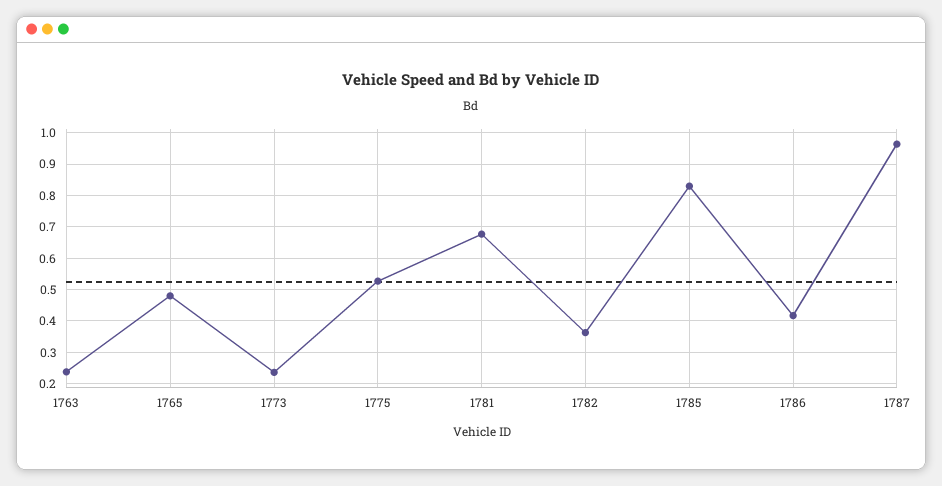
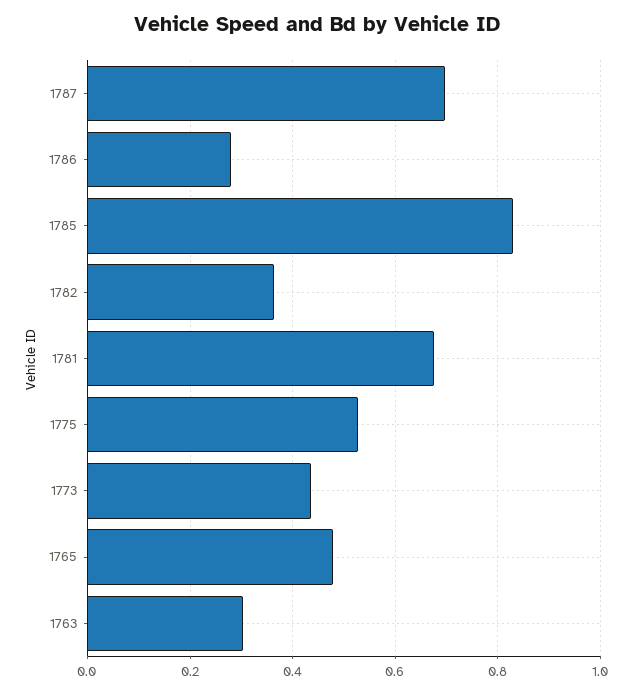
1763: 0.24 -> 0.3
1773: 0.24 -> 0.44
1786: 0.42 -> 0.28
1787: 0.96 -> 0.7

